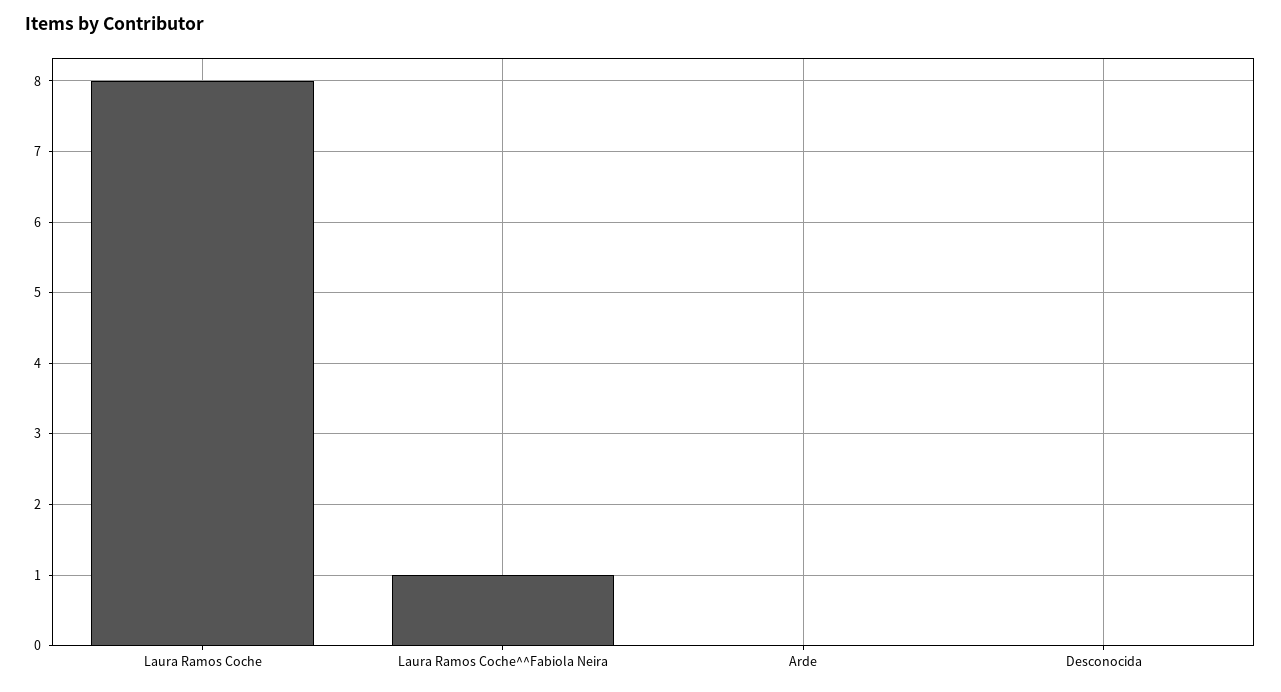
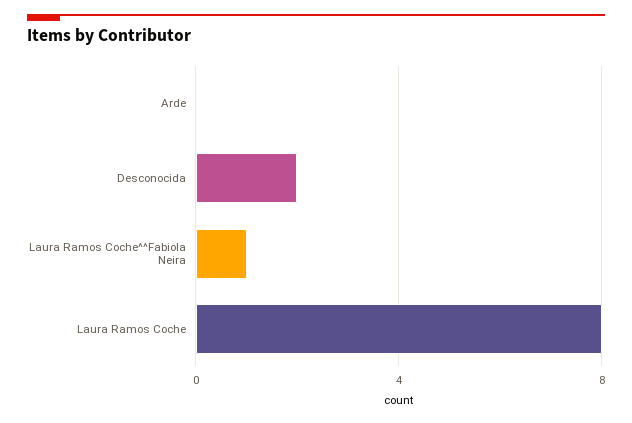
Desconocida: 0 -> 2

